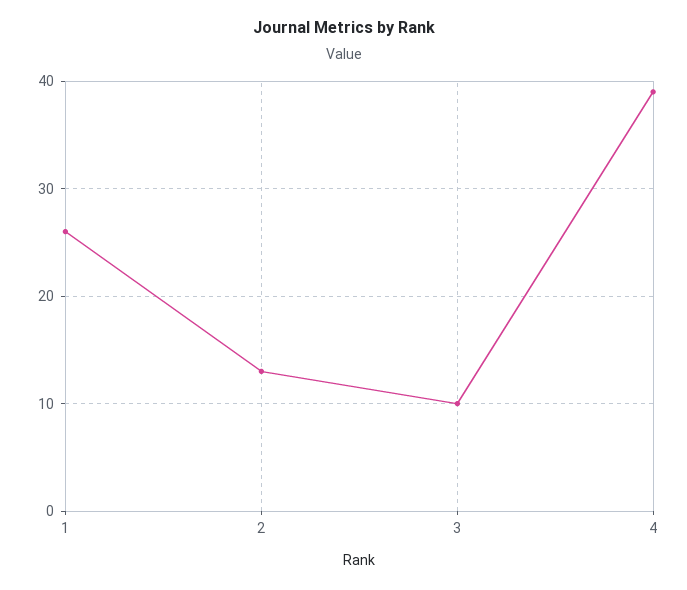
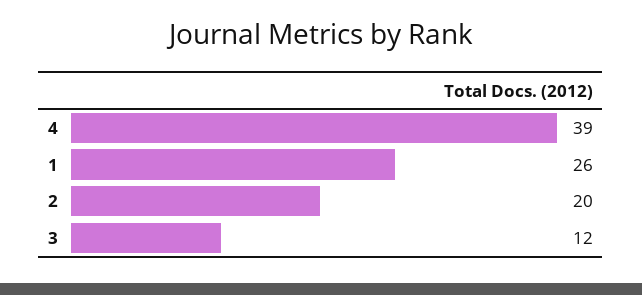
2: 13 -> 20
3: 10 -> 12

